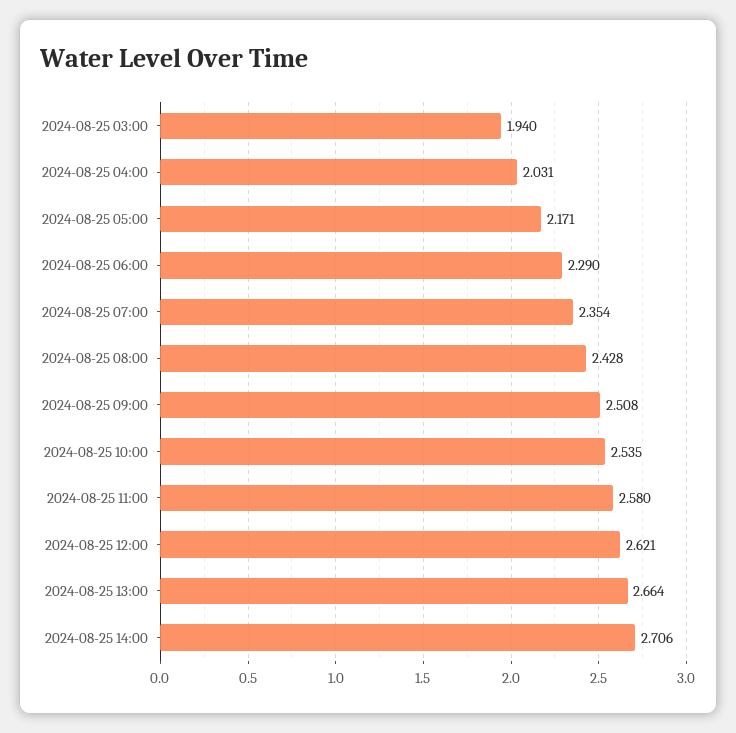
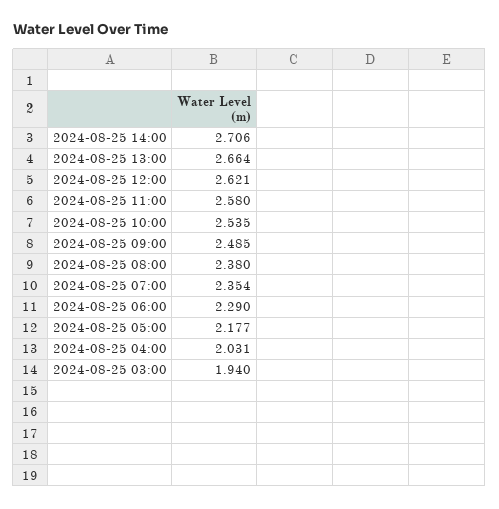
2024-08-25 05:00: 2.171 -> 2.177
2024-08-25 08:00: 2.428 -> 2.38
2024-08-25 09:00: 2.508 -> 2.485

